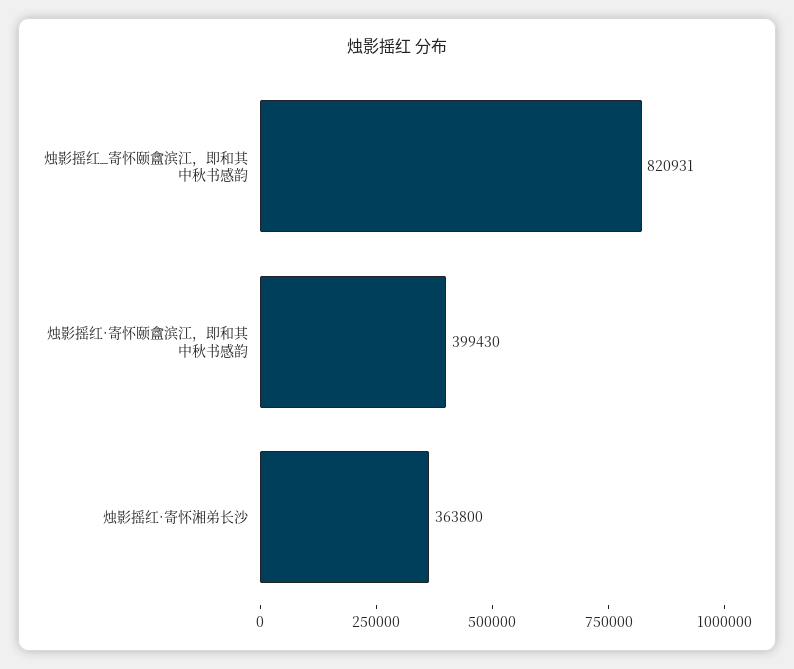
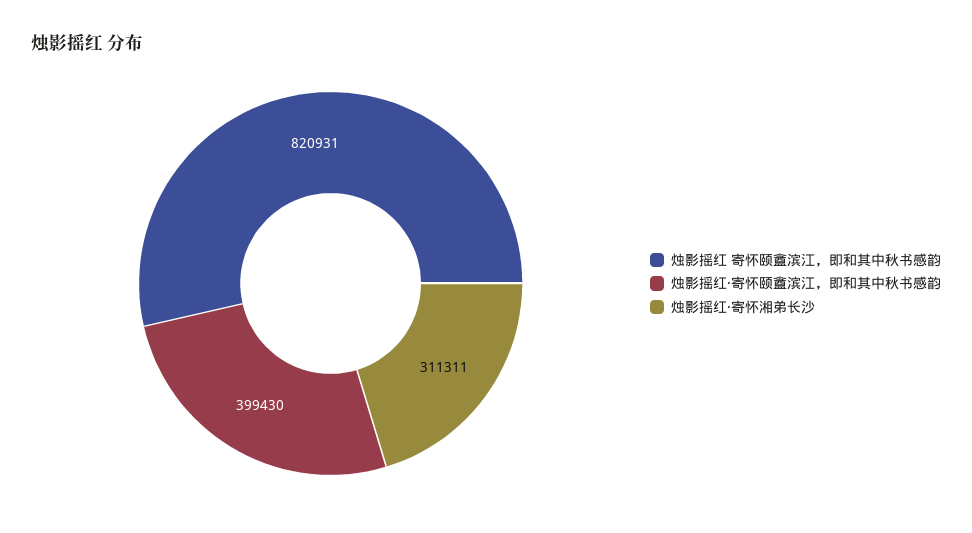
烛影摇红·寄怀湘弟长沙: 363800 -> 311311

